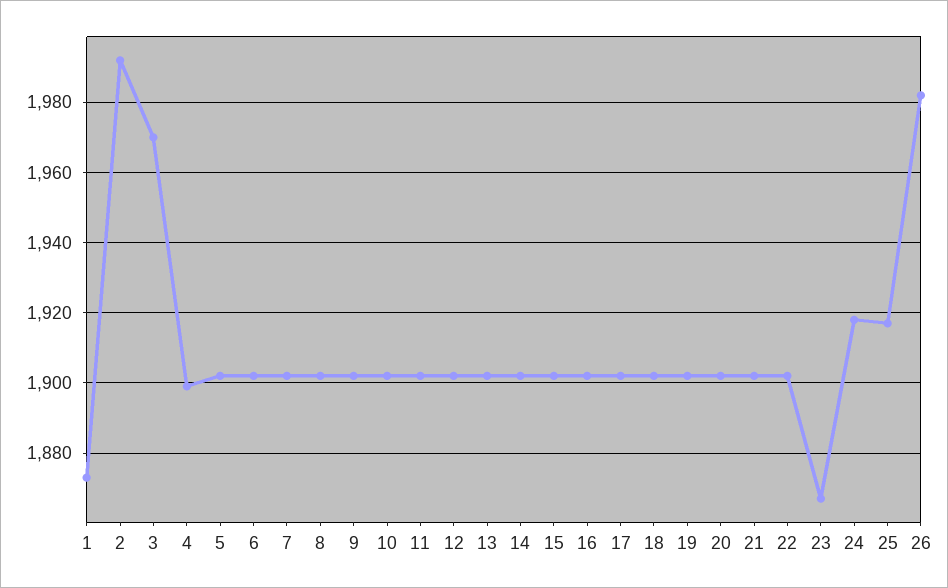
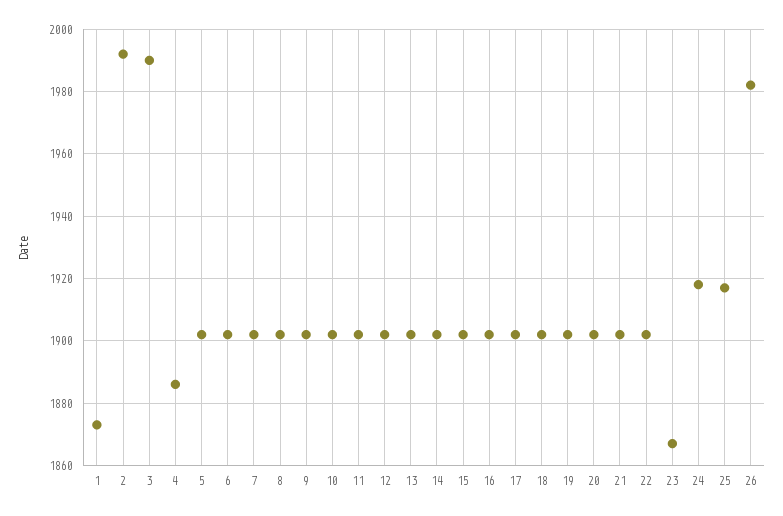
3: 1970 -> 1990
4: 1900 -> 1885

